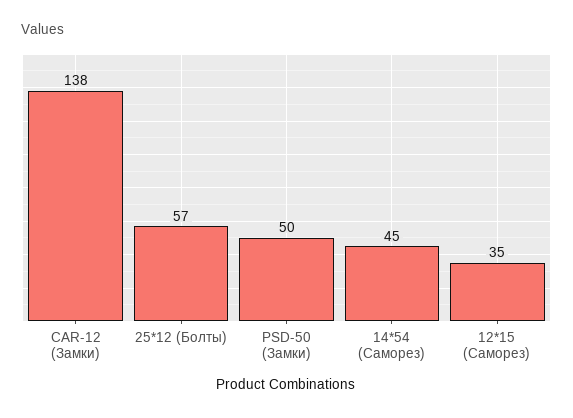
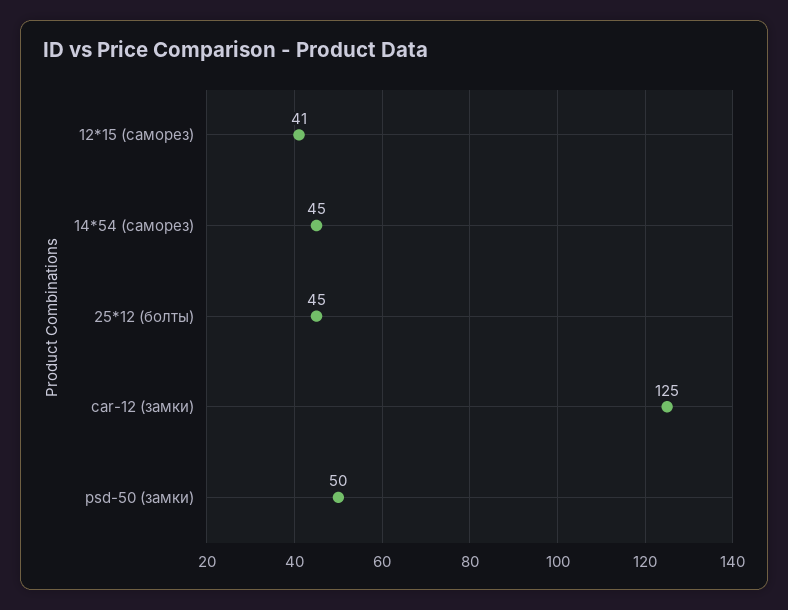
CAR-12 (Замки): 138 -> 125
25*12 (Болты): 57 -> 45
12*15 (Саморез): 35 -> 41

